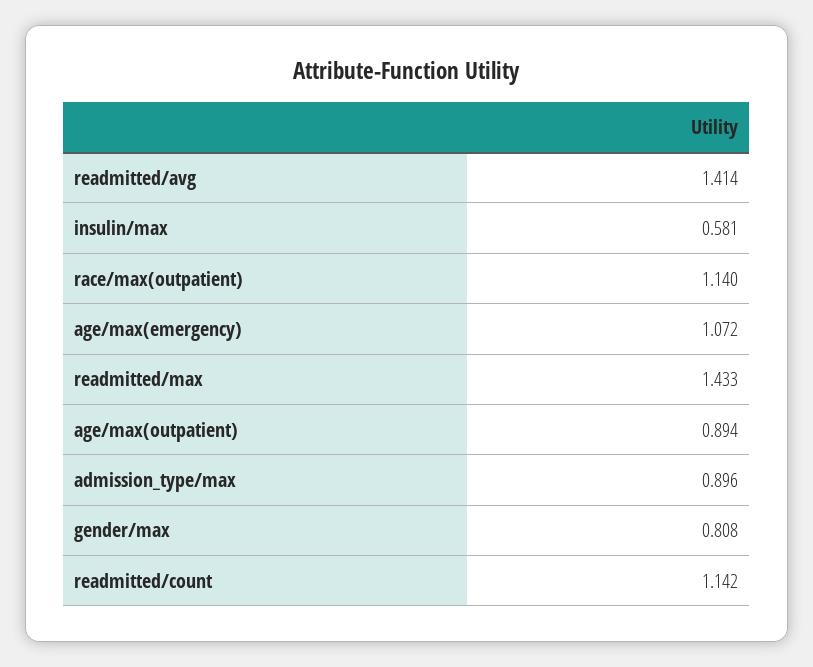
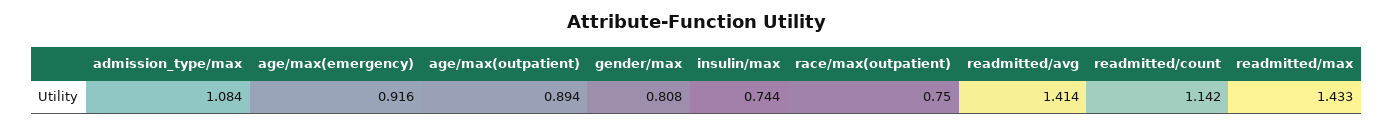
insulin/max: 0.581 -> 0.744
race/max(outpatient): 1.14 -> 0.75
age/max(emergency): 1.072 -> 0.916
admission_type/max: 0.896 -> 1.084

